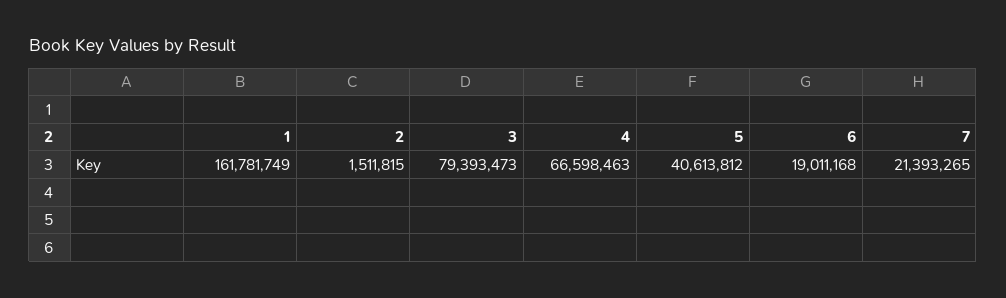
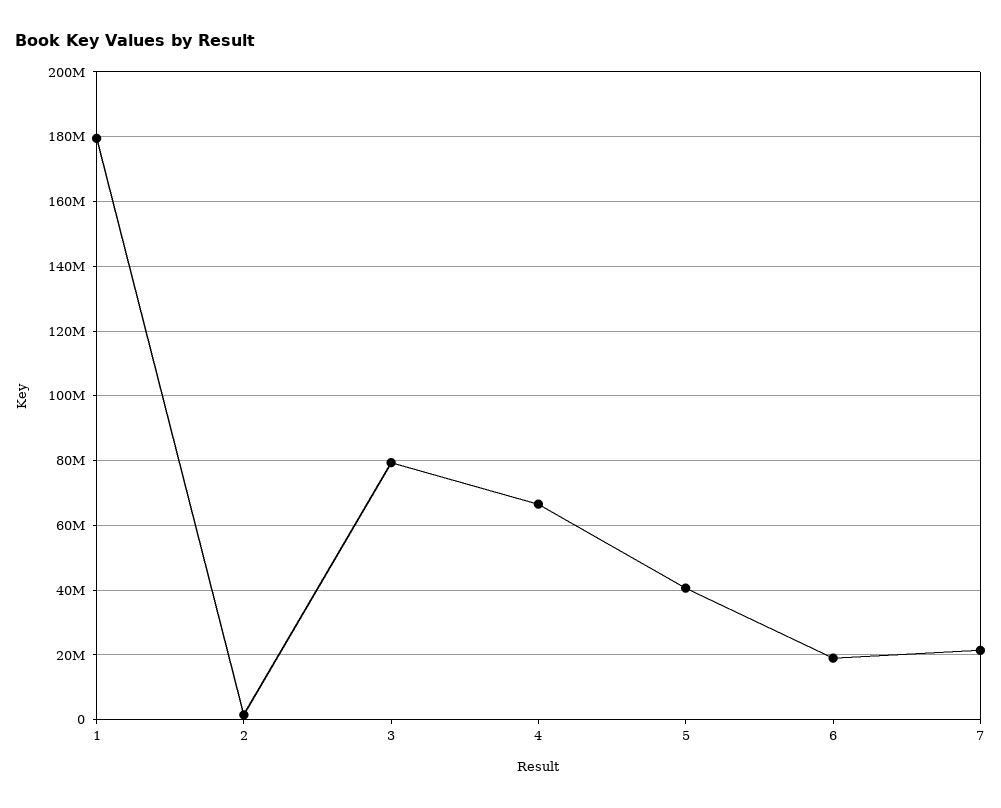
1: 161781749 -> 180000000

